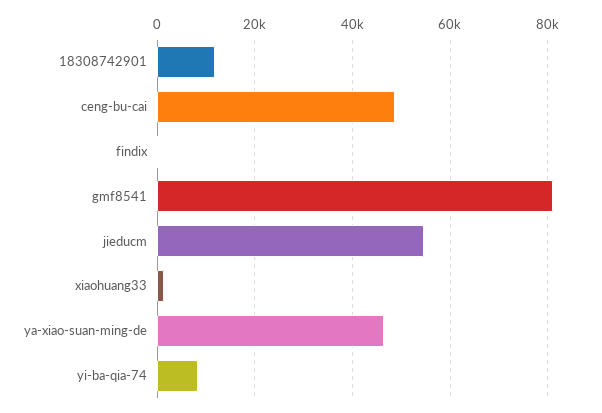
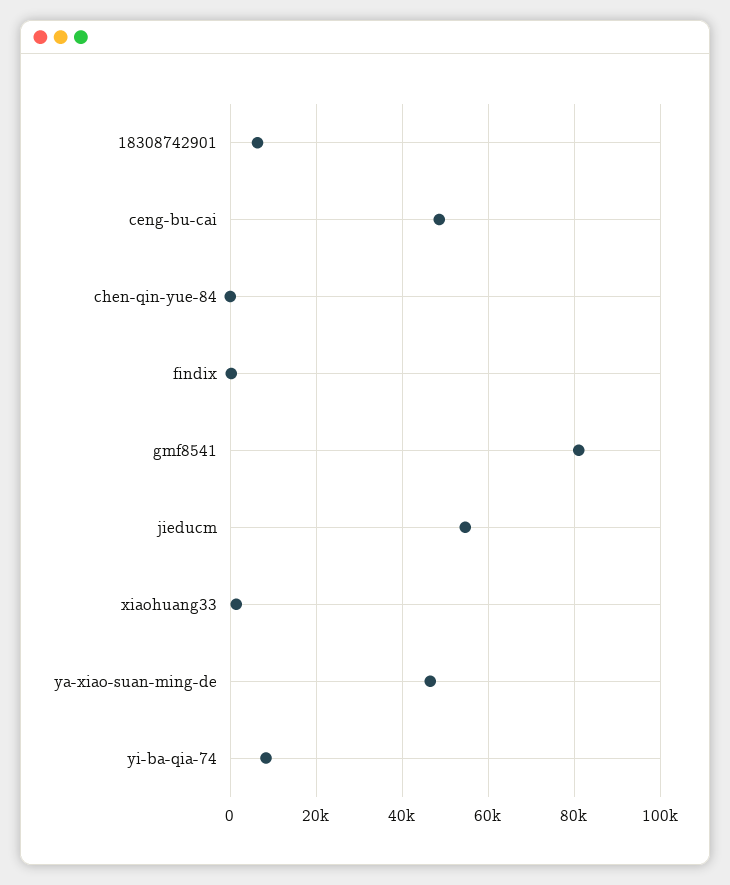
18308742901: 12000 -> 6000
chen-qin-yue-84: none -> 0

